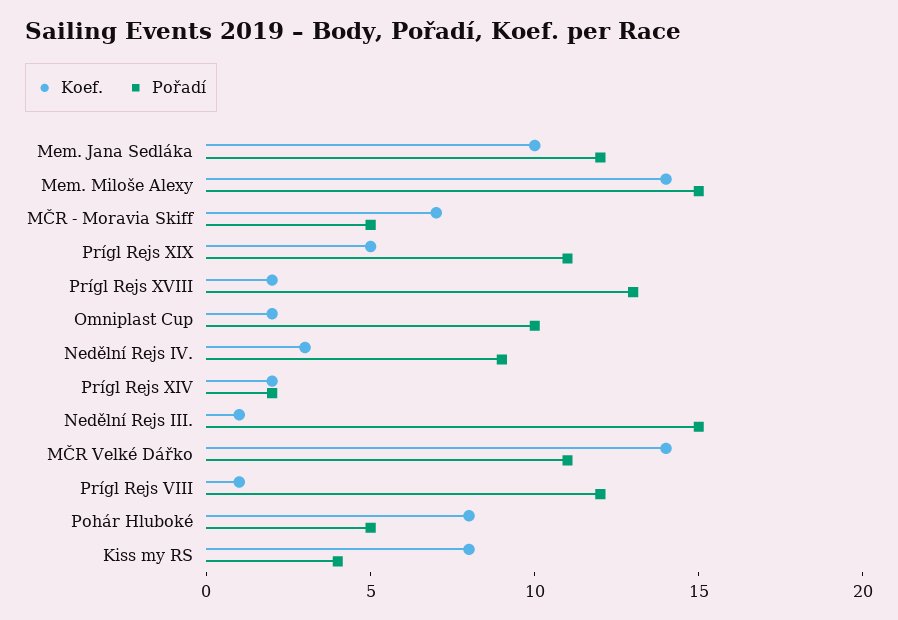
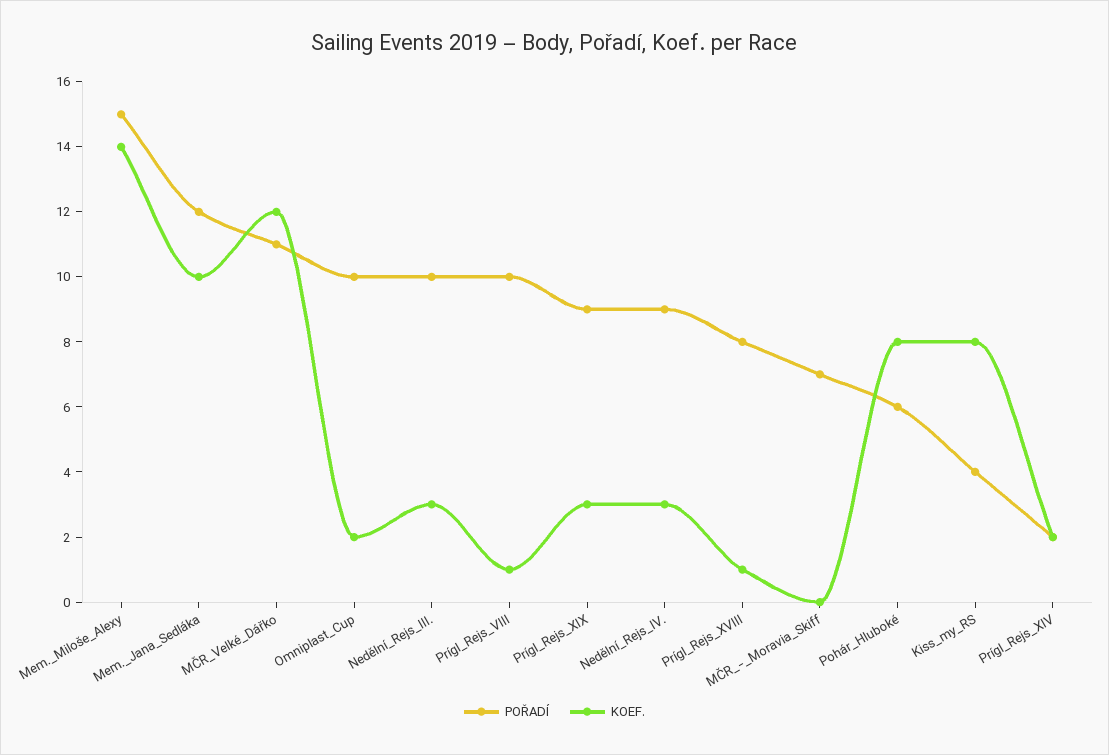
Koef., MČR - Moravia Skiff: 7 -> 0
Pořadí, MČR - Moravia Skiff: 5 -> 7
Koef., Prígl Rejs XIX: 5 -> 3
Pořadí, Prígl Rejs XIX: 11 -> 9
Koef., Prígl Rejs XVIII: 2 -> 1
Pořadí, Prígl Rejs XVIII: 13 -> 8
Koef., Nedělní Rejs III.: 1 -> 3
Pořadí, Nedělní Rejs III.: 15 -> 10
Koef., MČR Velké Dářko: 14 -> 12
Pořadí, Prígl Rejs VIII: 12 -> 10
Pořadí, Pohár Hluboké: 5 -> 6

